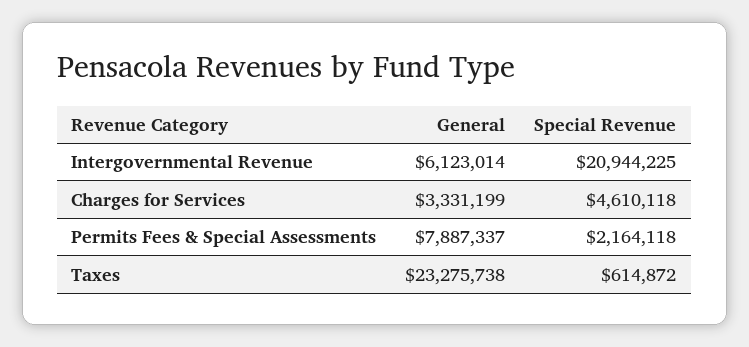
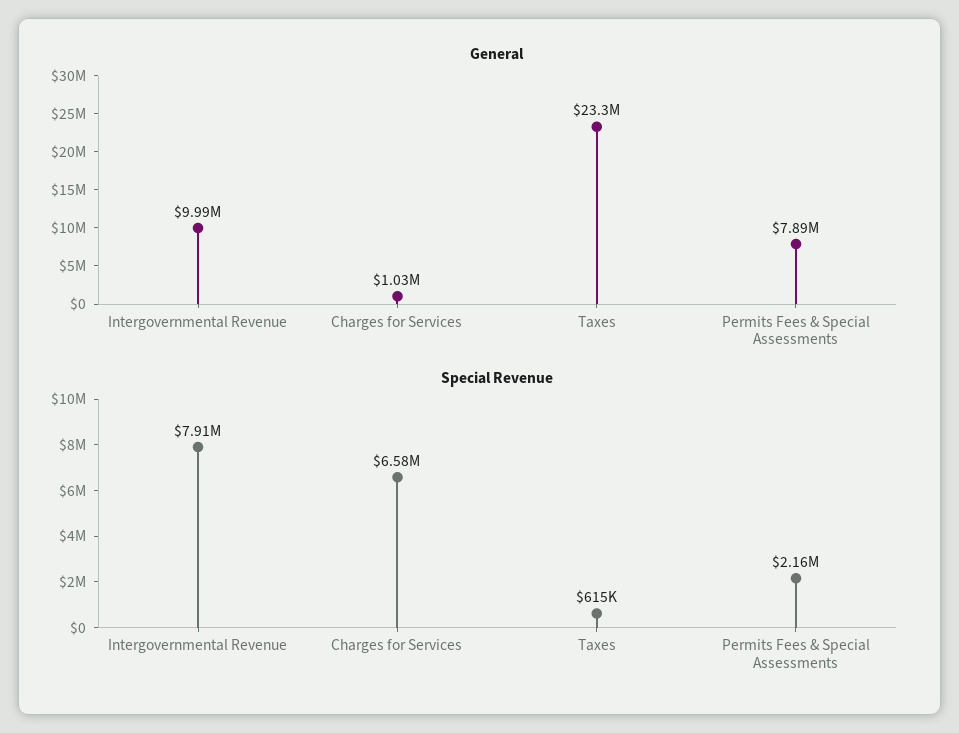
General, Intergovernmental Revenue: 6123014 -> 9990000
Special Revenue, Intergovernmental Revenue: 20944225 -> 7910000
General, Charges for Services: 3331199 -> 1030000
Special Revenue, Charges for Services: 4610118 -> 6580000

